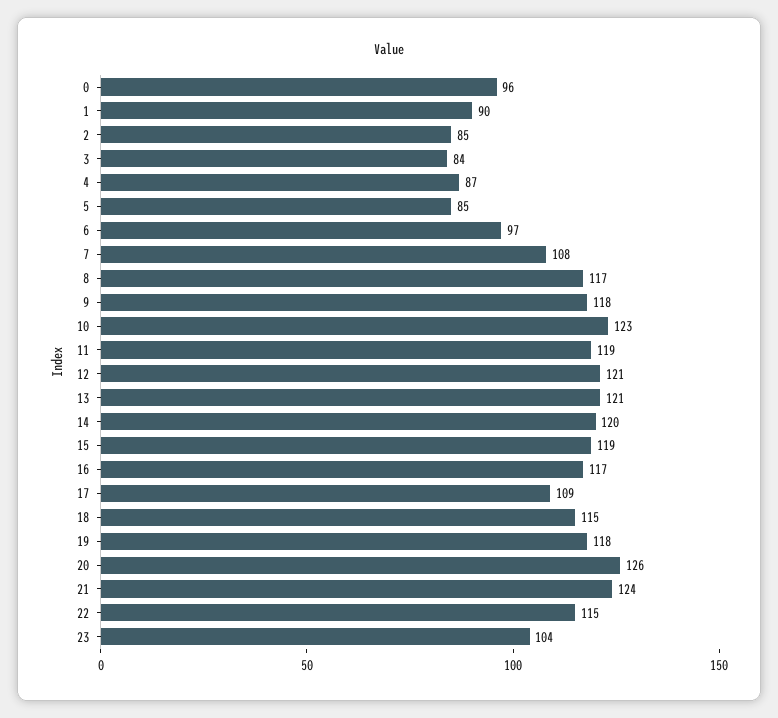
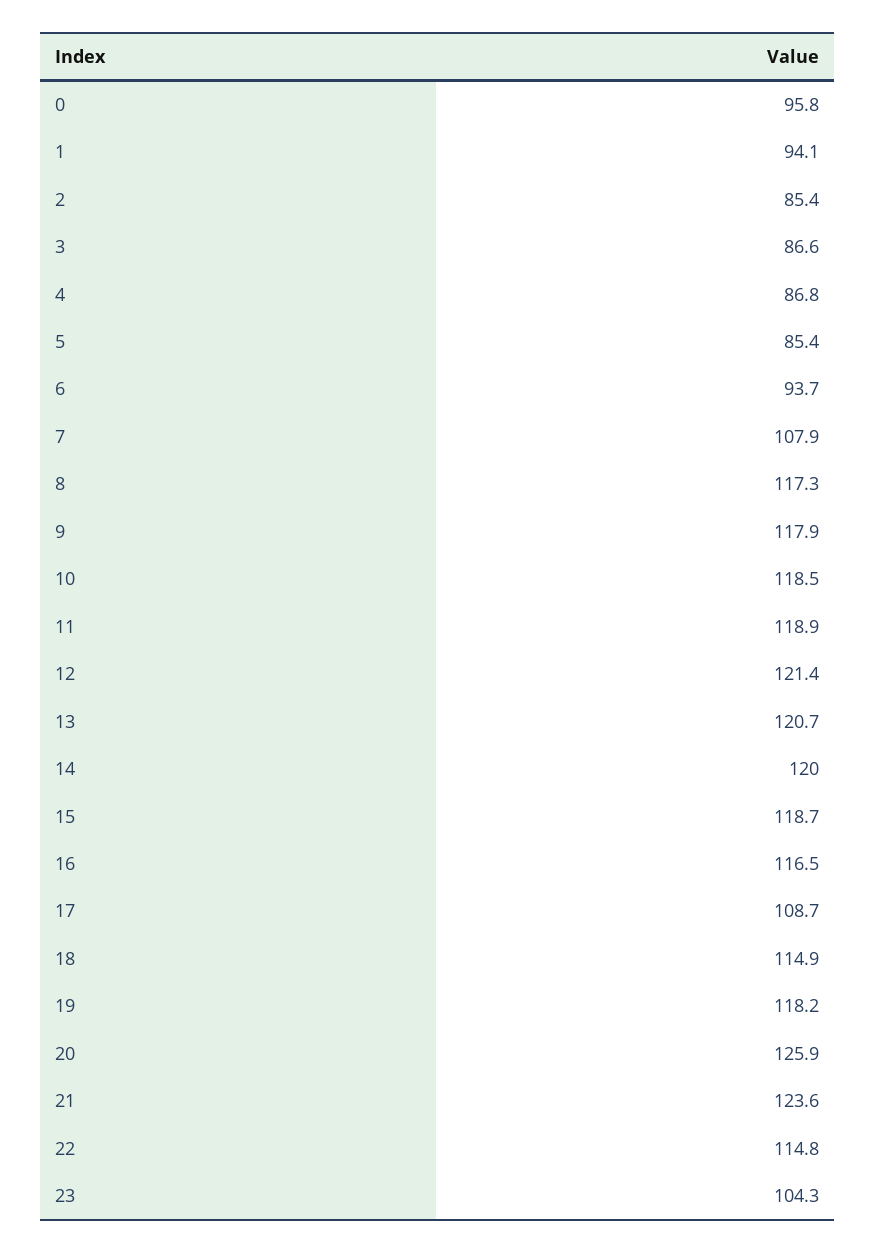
1: 90 -> 94.1
3: 84 -> 86.6
6: 97 -> 93.7
10: 123 -> 118.5

